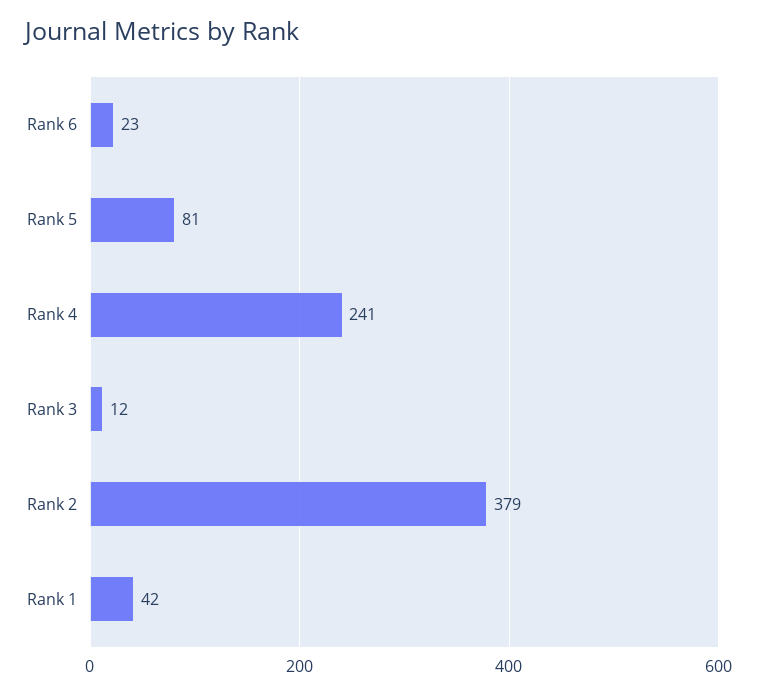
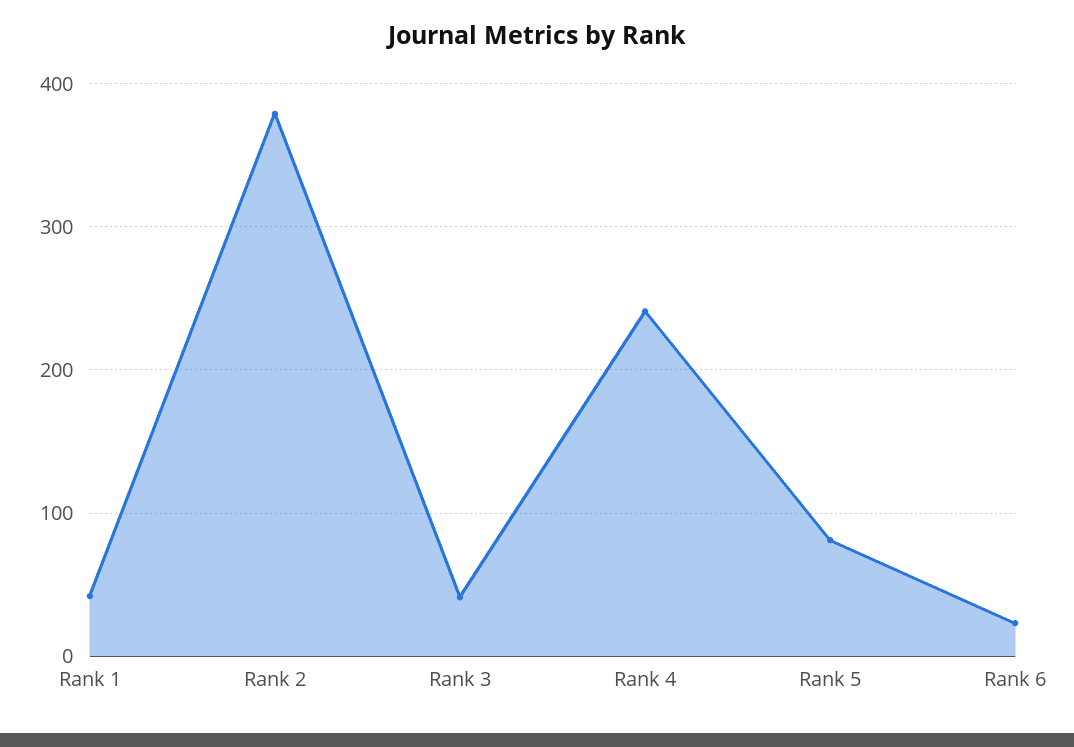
Rank 3: 12 -> 40

